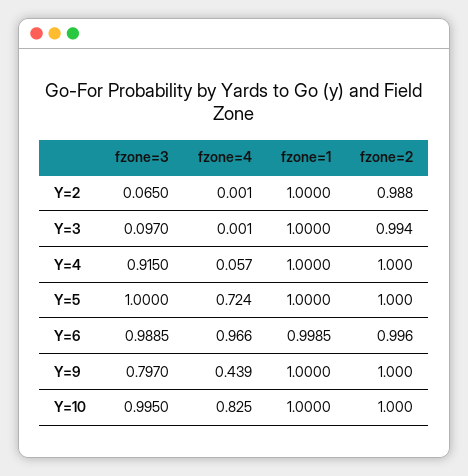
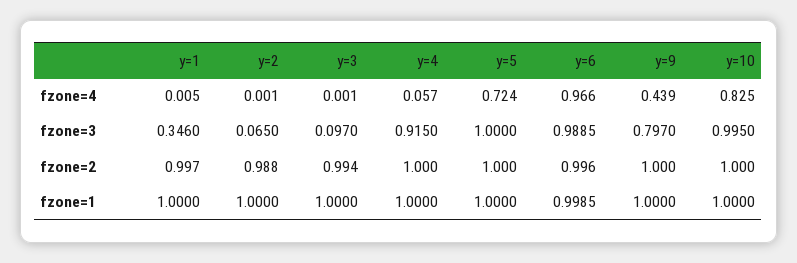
fzone=4, y=1: none -> 0.005
fzone=3, y=1: none -> 0.346
fzone=2, y=1: none -> 0.997
fzone=1, y=1: none -> 1

